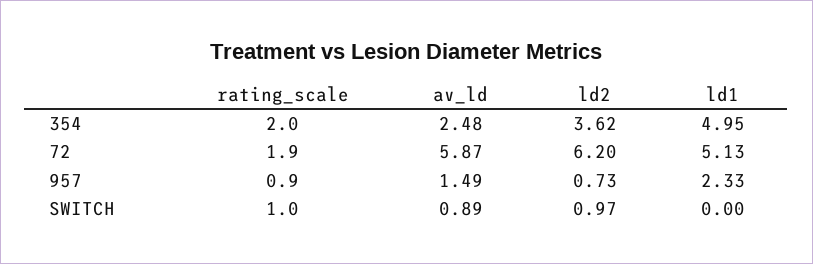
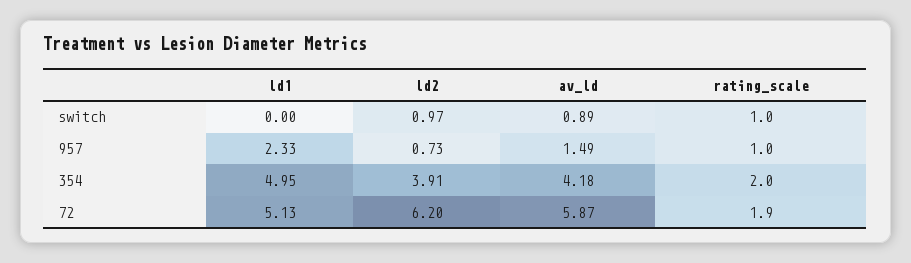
av_ld, 354: 2.48 -> 4.18
ld2, 354: 3.62 -> 3.91
rating_scale, 957: 0.9 -> 1

